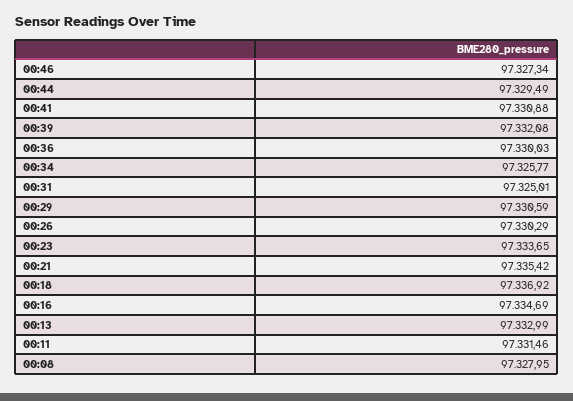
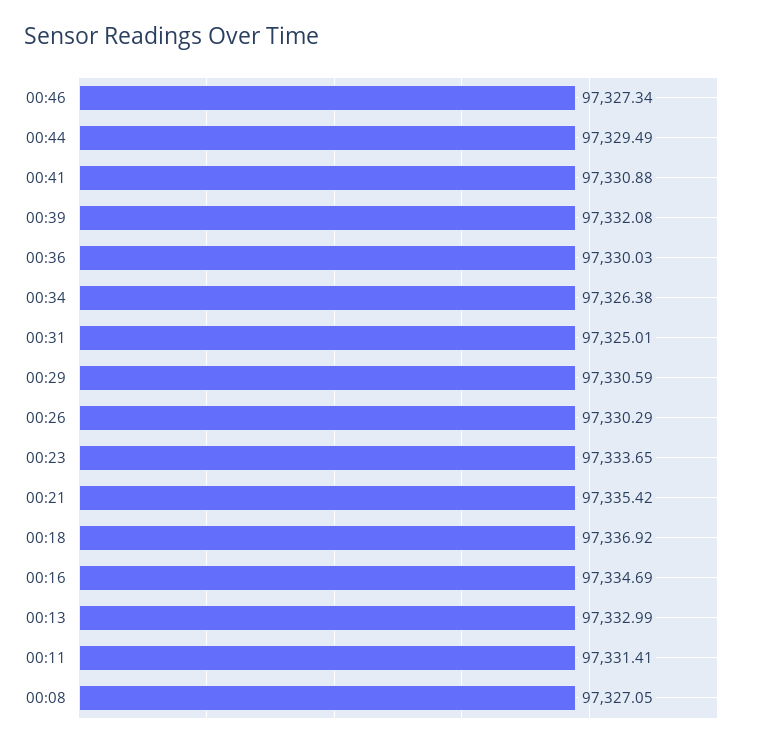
00:34: 97325.77 -> 97326.38
00:11: 97331.46 -> 97331.41
00:08: 97327.95 -> 97327.05

